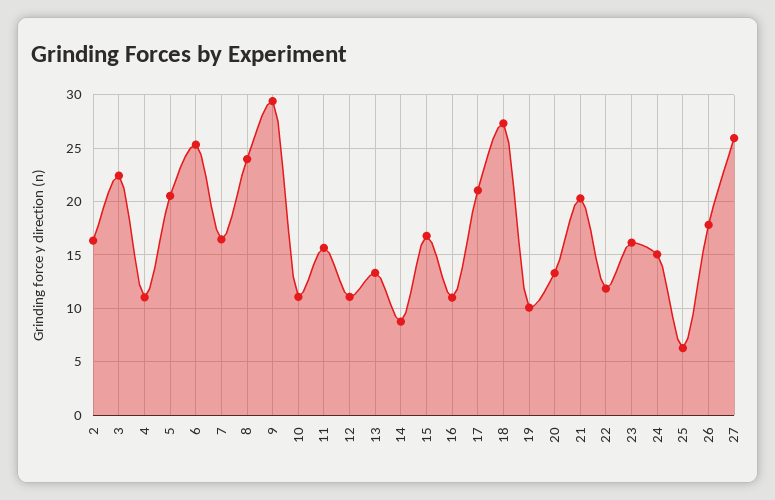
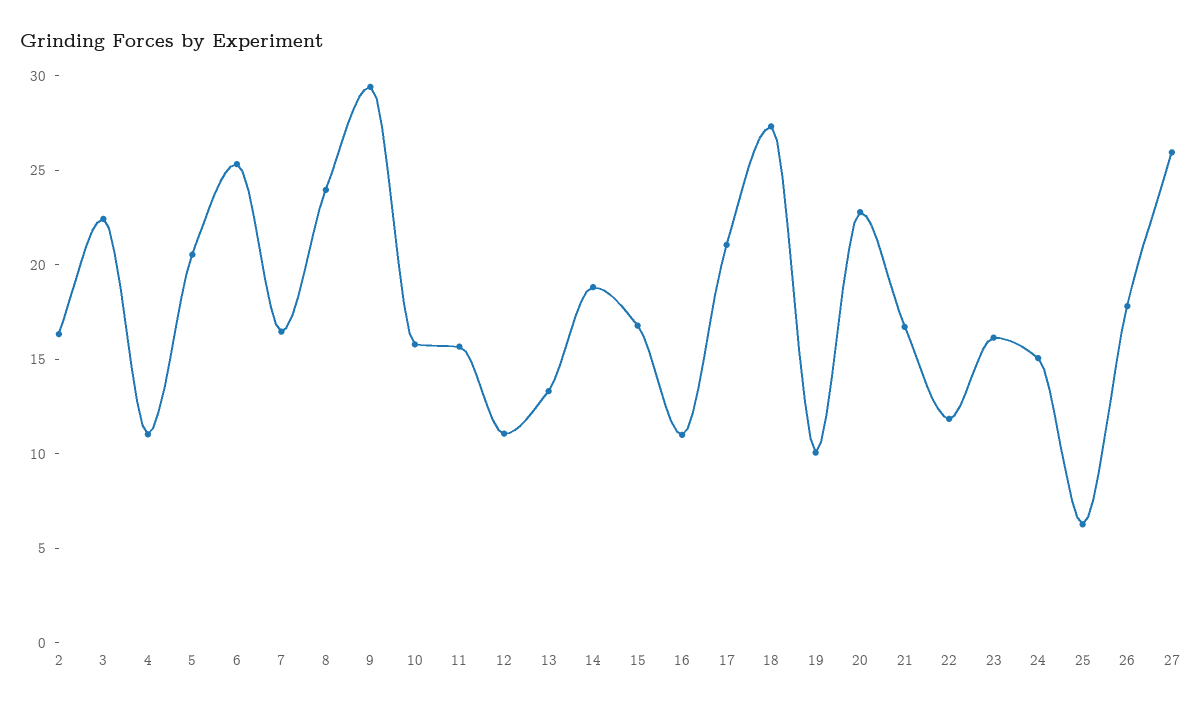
10: 11 -> 16
14: 9 -> 19
20: 13 -> 23
21: 20 -> 17

